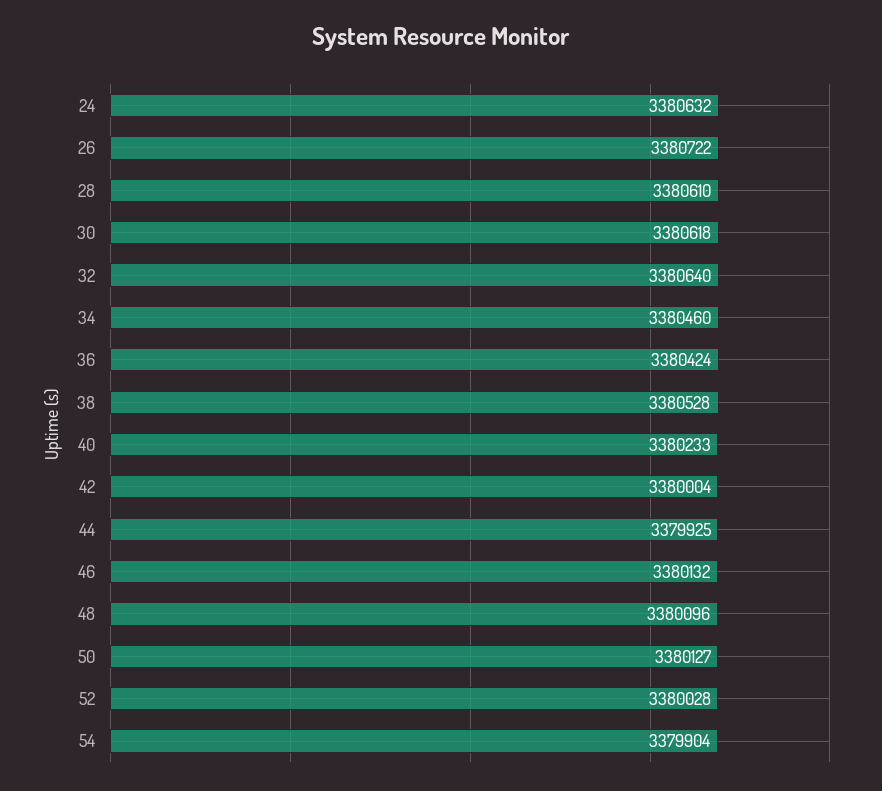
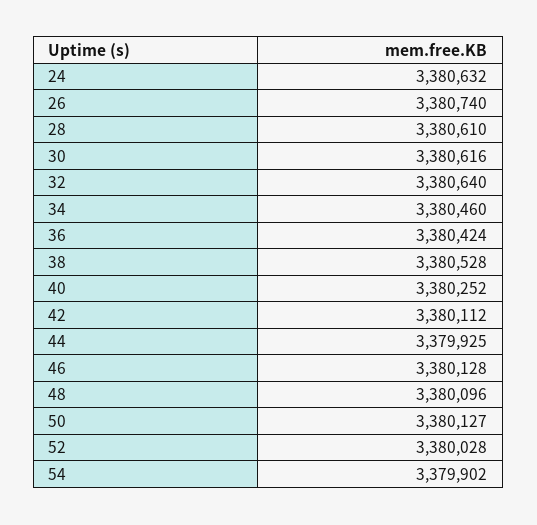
26: 3380722 -> 3380740
30: 3380618 -> 3380616
40: 3380233 -> 3380252
42: 3380004 -> 3380112
46: 3380132 -> 3380128
54: 3379904 -> 3379902

